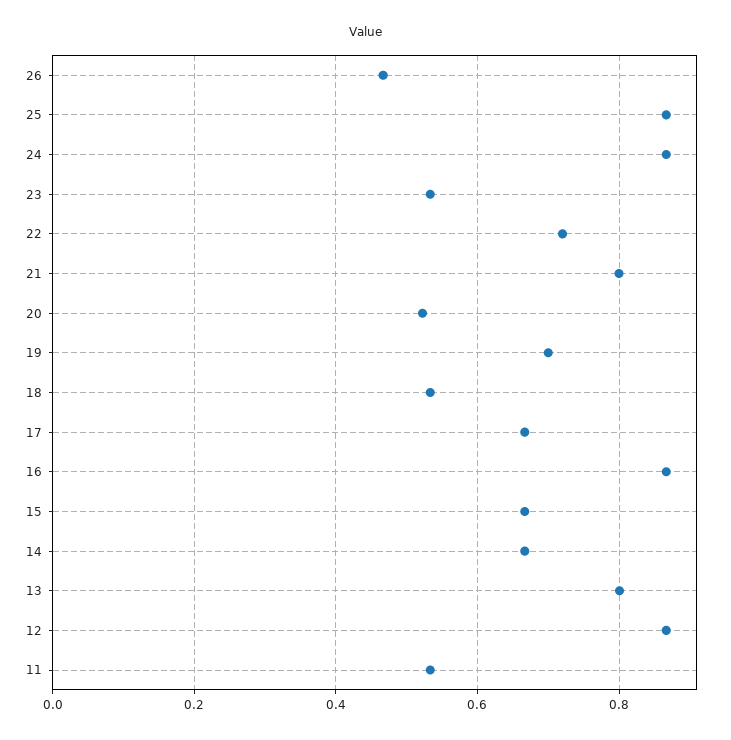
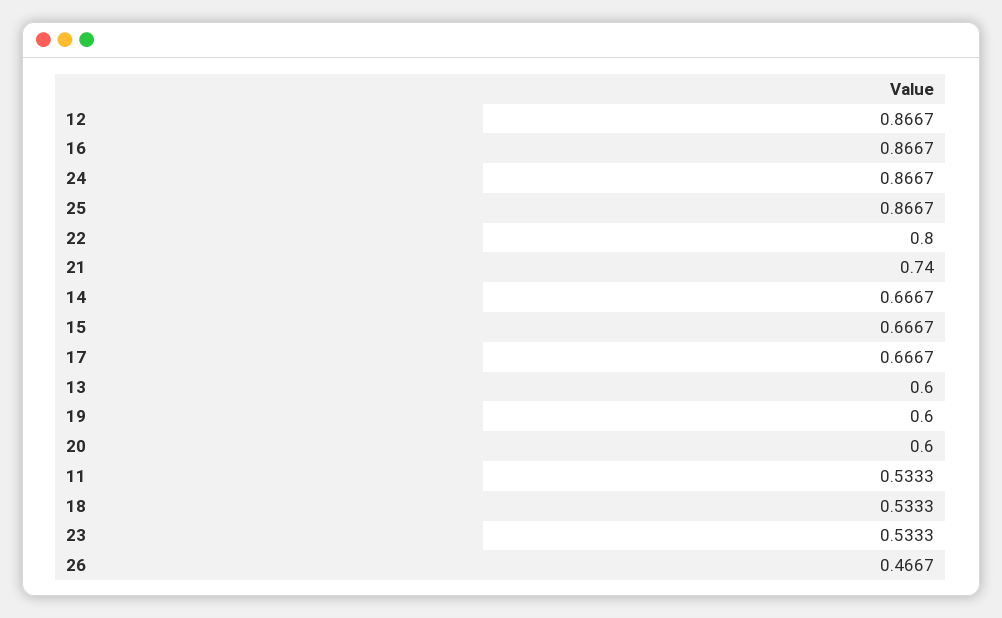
22: 0.72 -> 0.8
21: 0.8 -> 0.74
20: 0.52 -> 0.6
19: 0.7 -> 0.6
13: 0.8 -> 0.6

